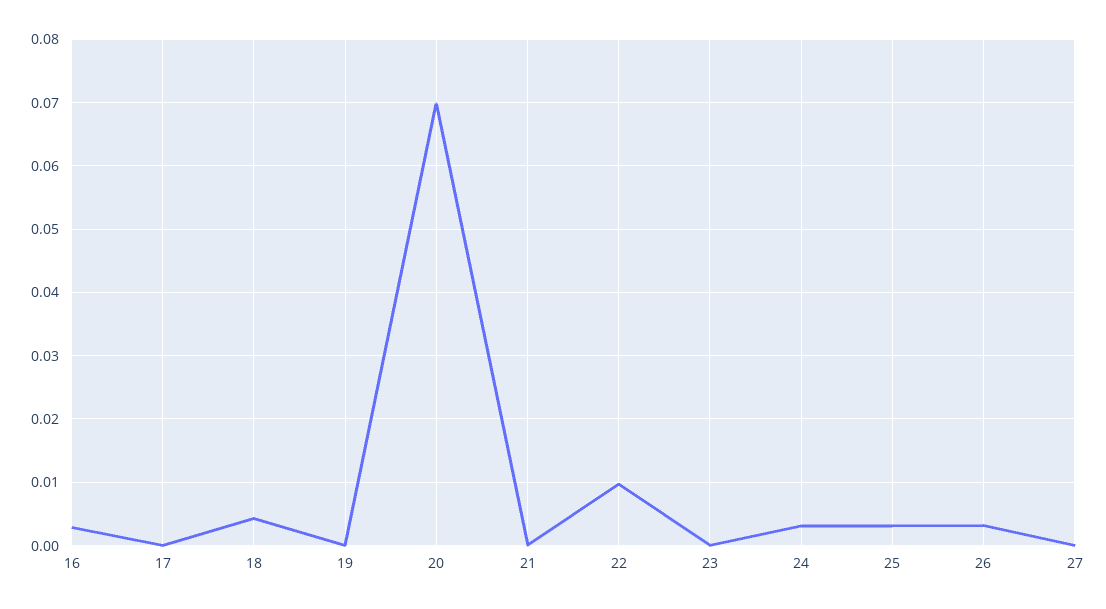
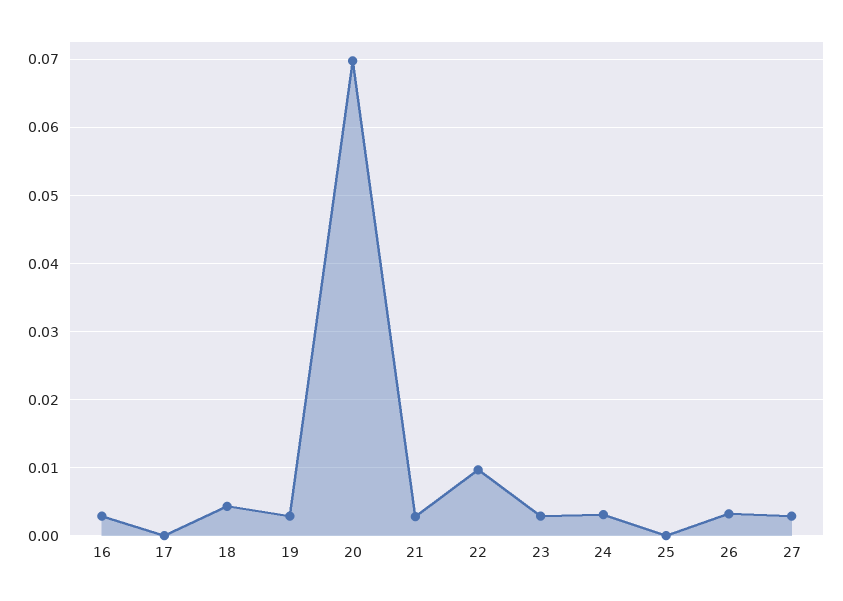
19: 0 -> 0.003
21: 0 -> 0.003
23: 0 -> 0.003
25: 0.003 -> 0
27: 0 -> 0.003

